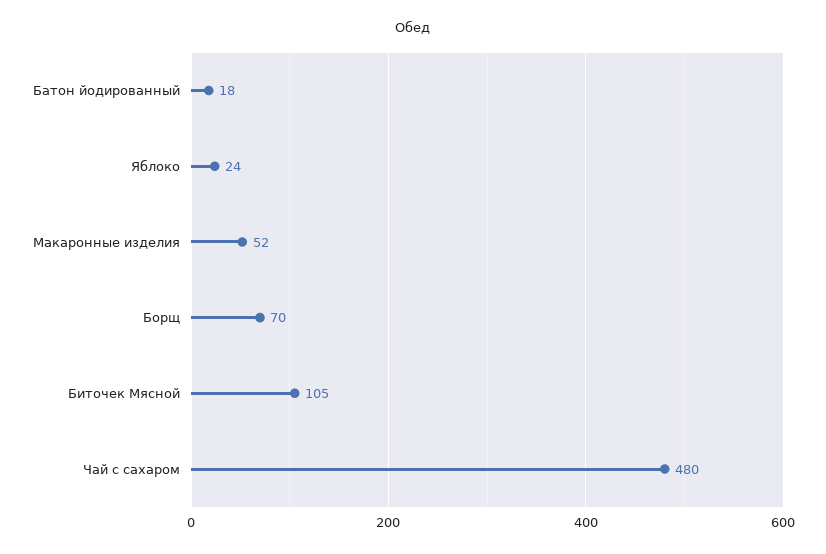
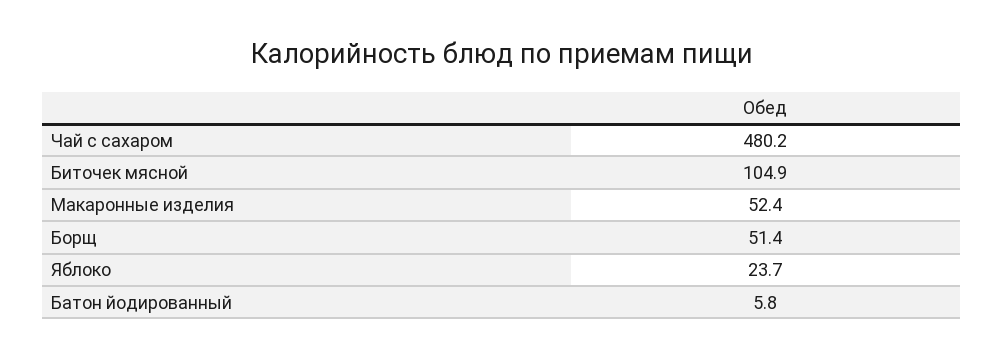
Батон йодированный: 18 -> 5.8
Борщ: 70 -> 51.4

